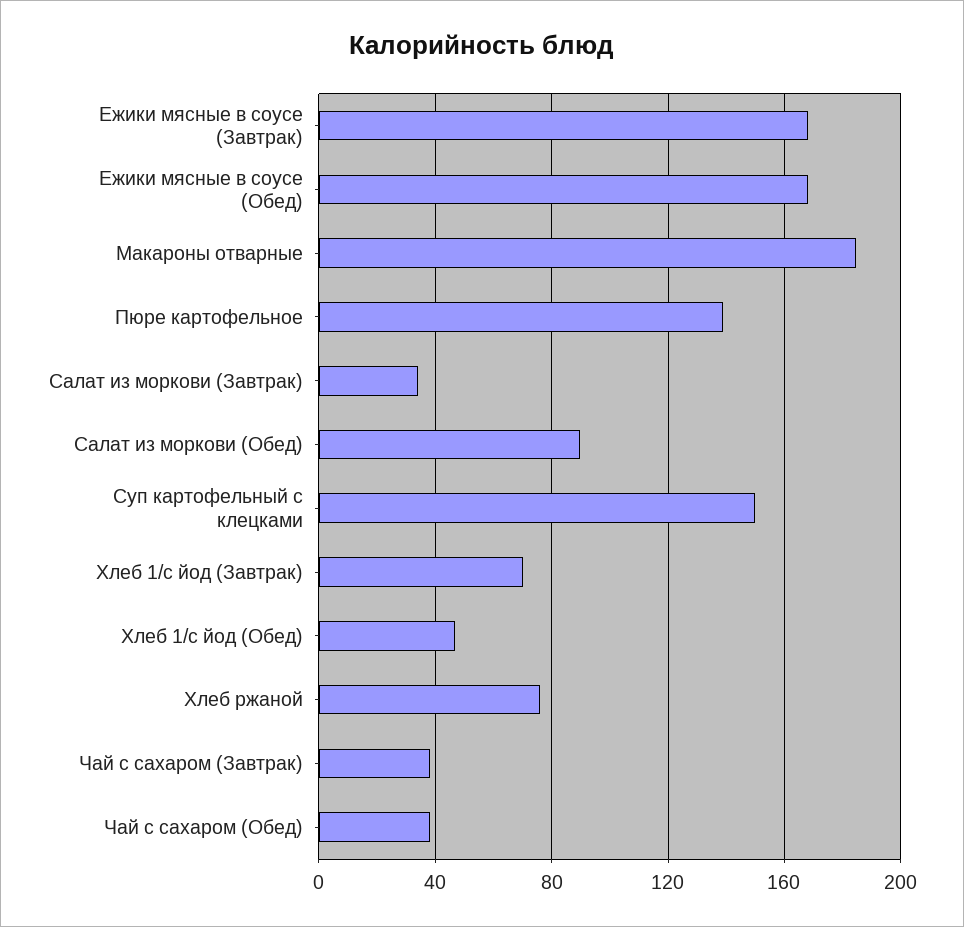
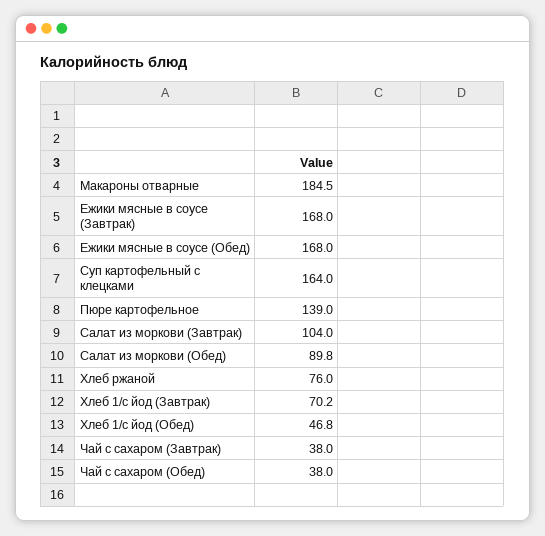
Салат из моркови (Завтрак): 35 -> 104
Суп картофельный с клецками: 150 -> 164

